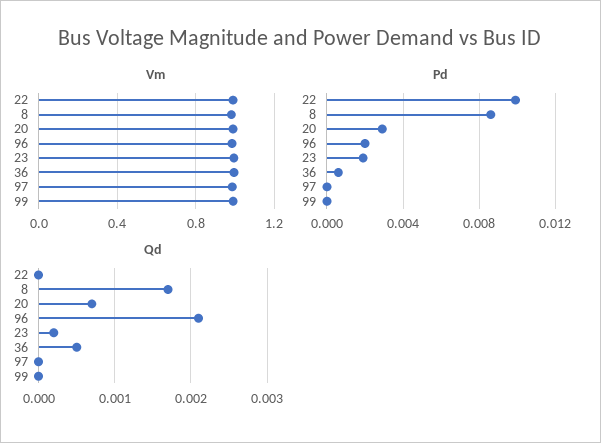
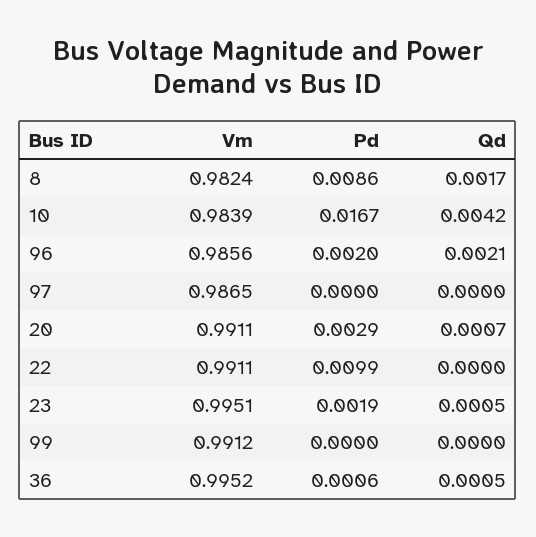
Qd, 23: 0.0002 -> 0.0005
Vm, 10: none -> 0.9839
Pd, 10: none -> 0.0167
Qd, 10: none -> 0.0042

